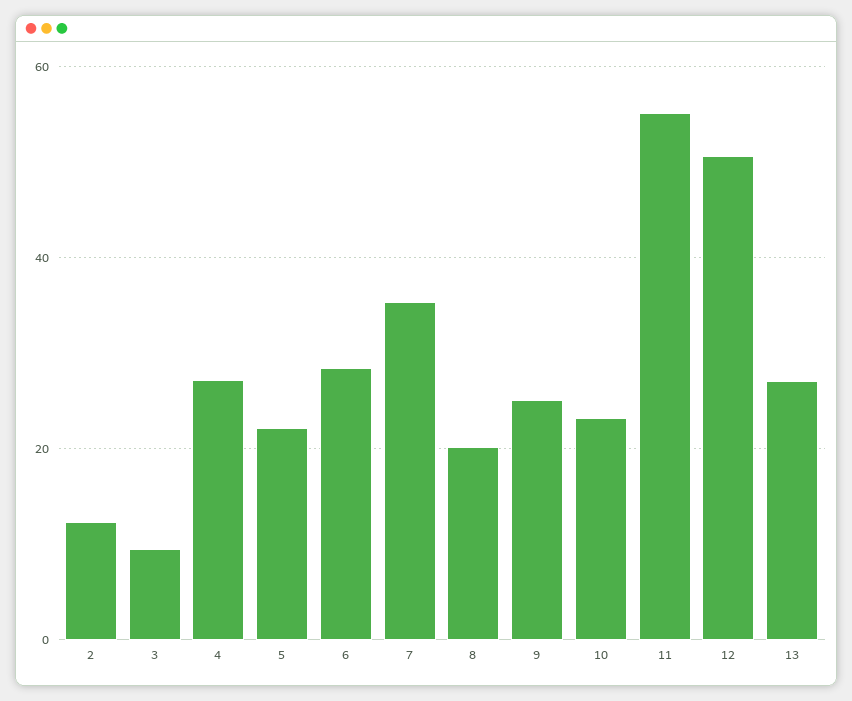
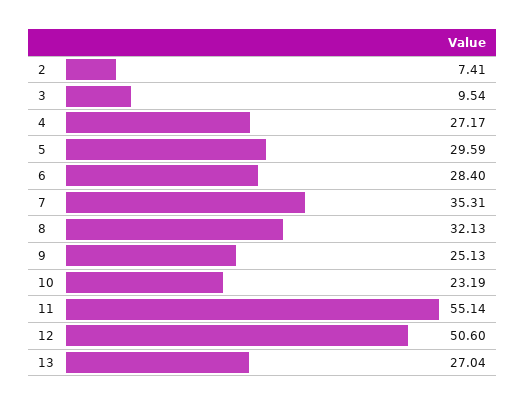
2: 12 -> 7.41
5: 22 -> 29.59
8: 20 -> 32.13

